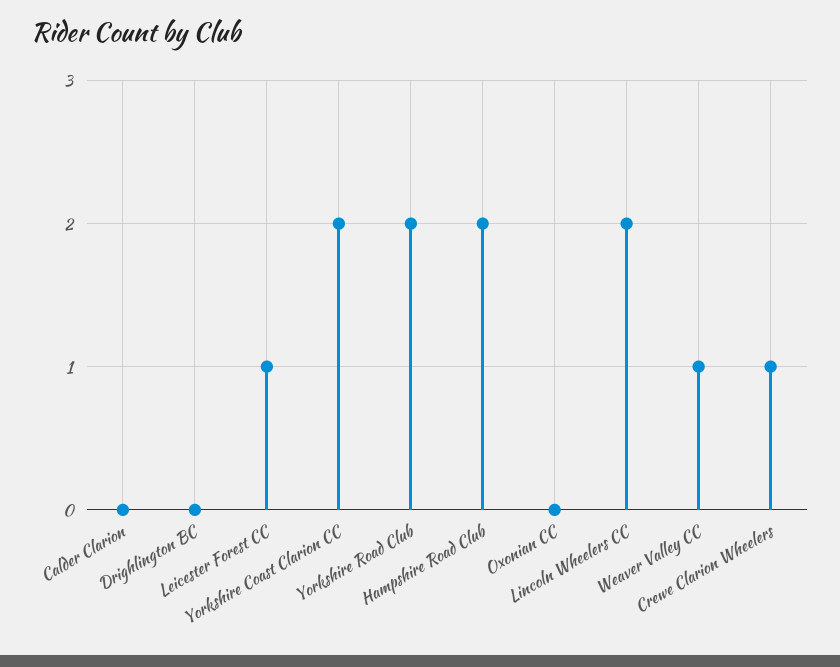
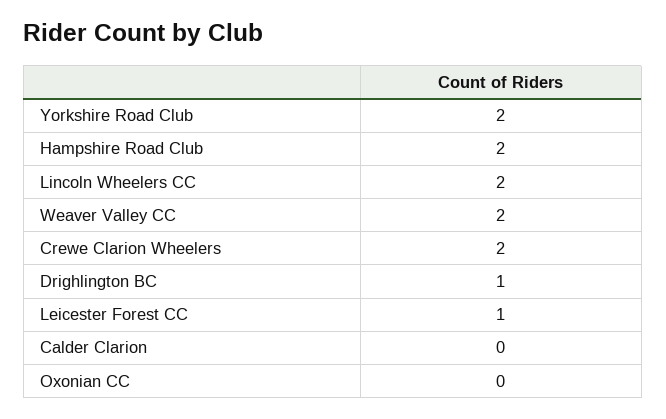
Drighlington BC: 0 -> 1
Yorkshire Coast Clarion CC: 2 -> none
Weaver Valley CC: 1 -> 2
Crewe Clarion Wheelers: 1 -> 2

